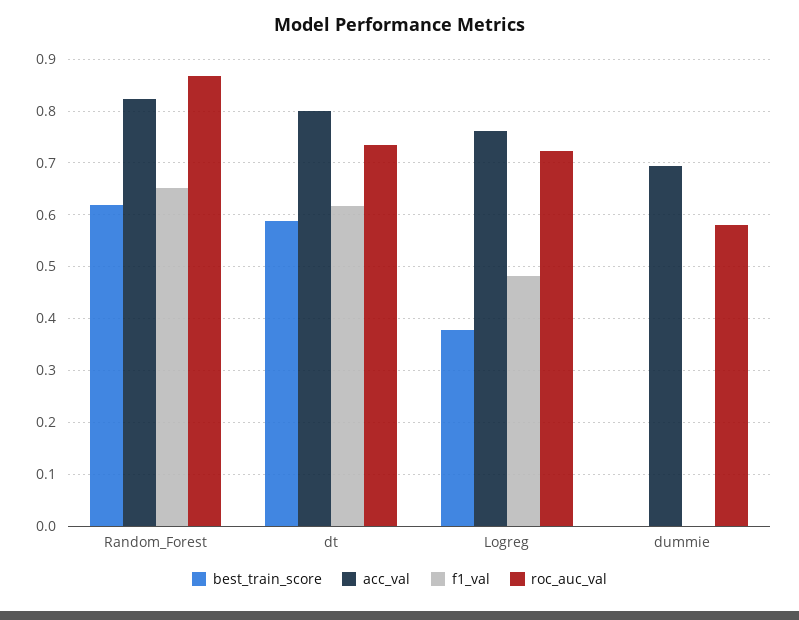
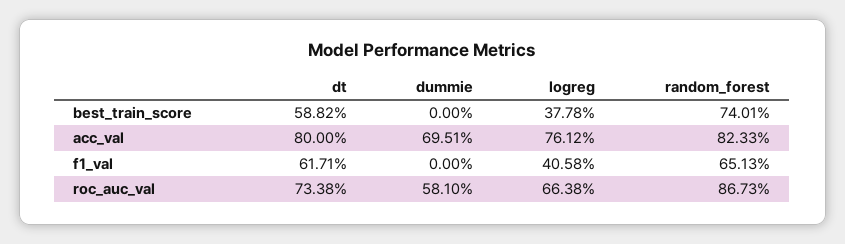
best_train_score, Random_Forest: 0.62 -> 0.7401
f1_val, Logreg: 0.48 -> 0.4058
roc_auc_val, Logreg: 0.72 -> 0.6638

